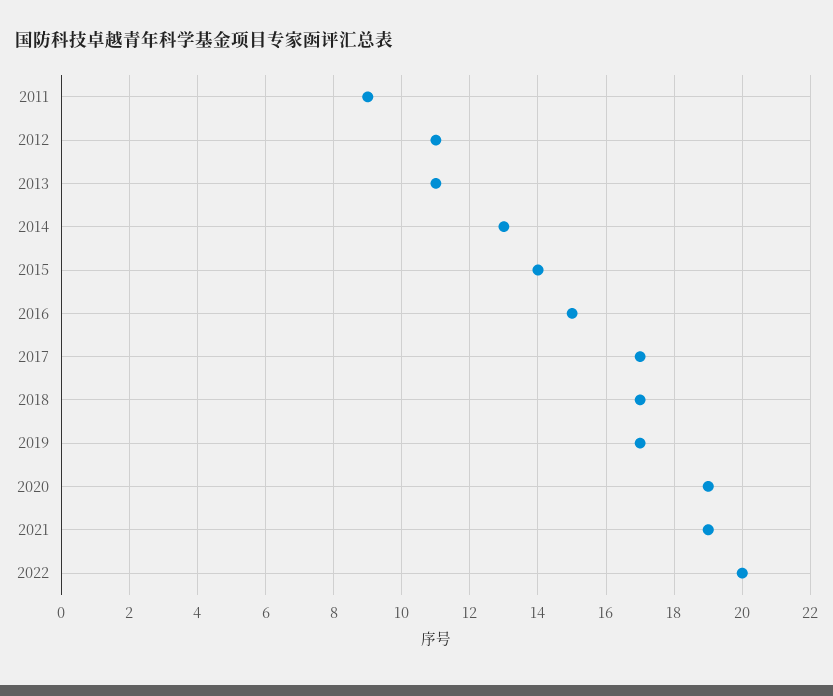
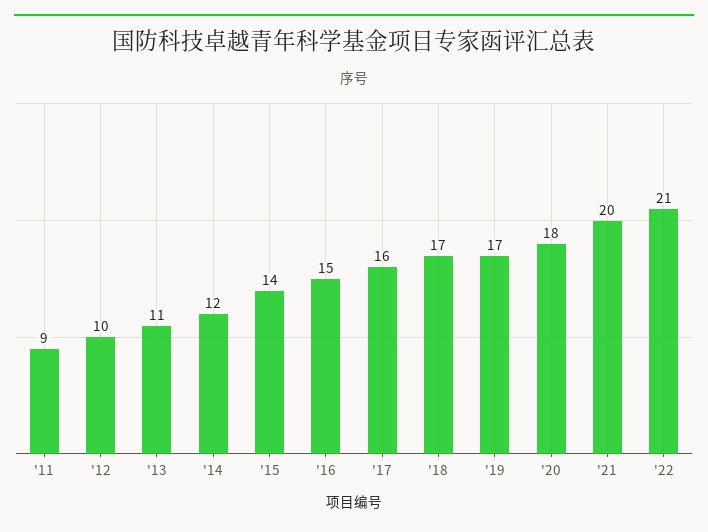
2012: 11 -> 10
2014: 13 -> 12
2017: 17 -> 16
2020: 19 -> 18
2021: 19 -> 20
2022: 20 -> 21

